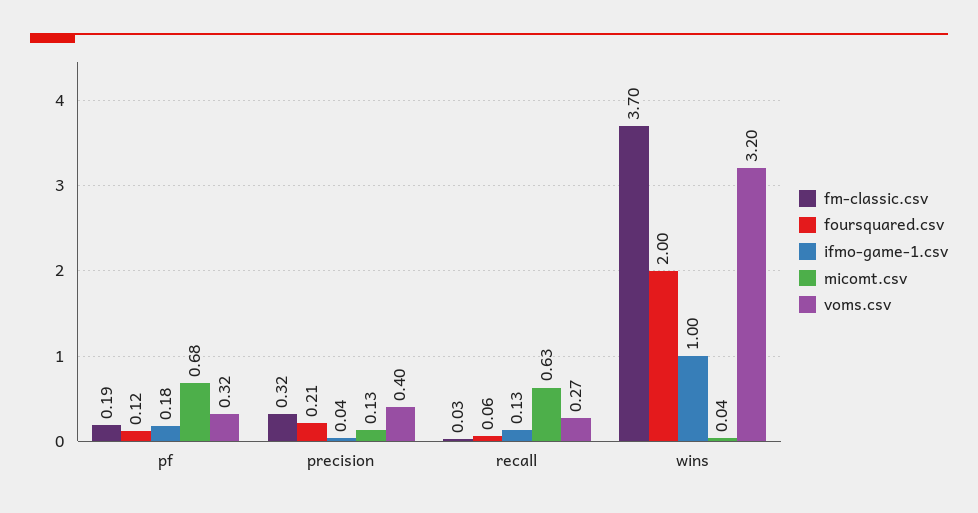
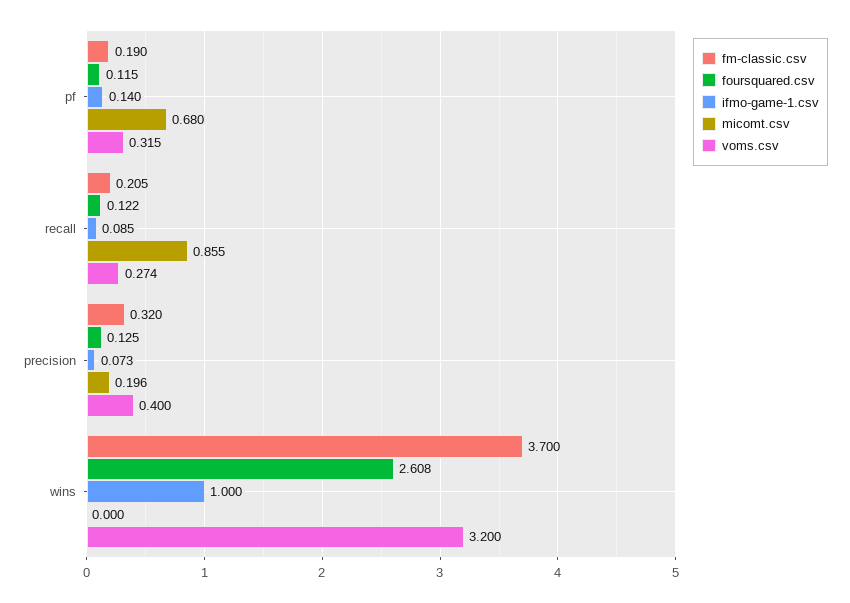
ifmo-game-1.csv, pf: 0.18 -> 0.14
foursquared.csv, precision: 0.21 -> 0.125
ifmo-game-1.csv, precision: 0.04 -> 0.073
micomt.csv, precision: 0.13 -> 0.196
fm-classic.csv, recall: 0.03 -> 0.205
foursquared.csv, recall: 0.06 -> 0.122
ifmo-game-1.csv, recall: 0.13 -> 0.085
micomt.csv, recall: 0.63 -> 0.855
foursquared.csv, wins: 2 -> 2.608
micomt.csv, wins: 0.04 -> 0

